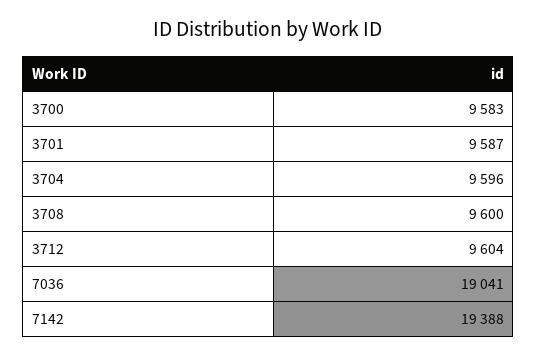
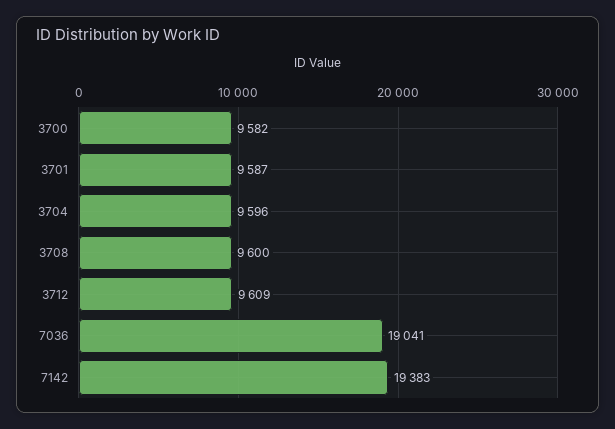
3700: 9583 -> 9582
3712: 9604 -> 9609
7142: 19388 -> 19383

